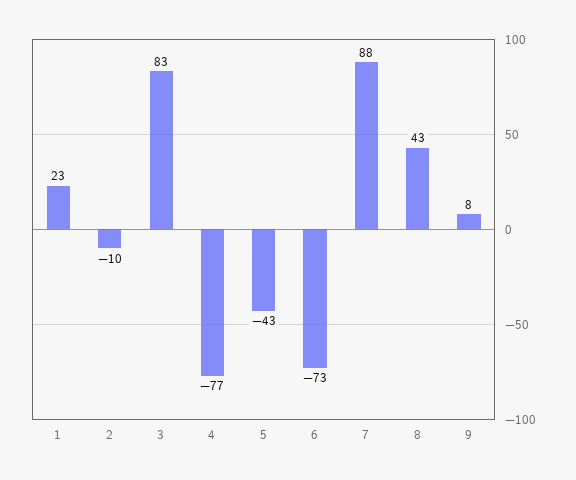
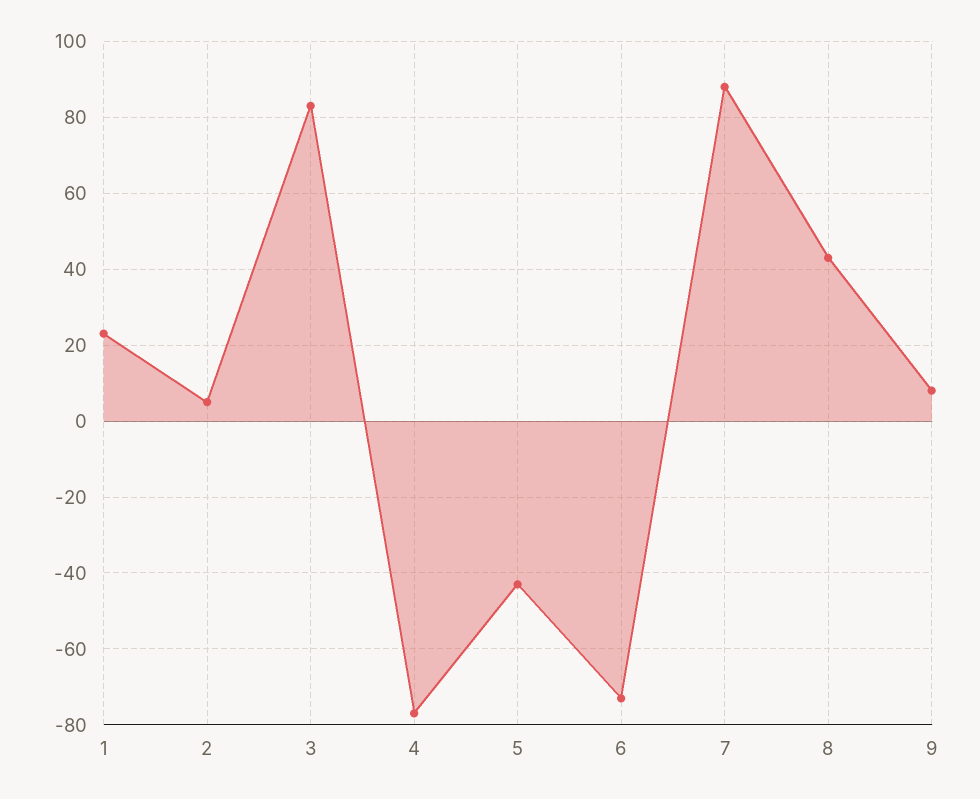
2: -10 -> 5

